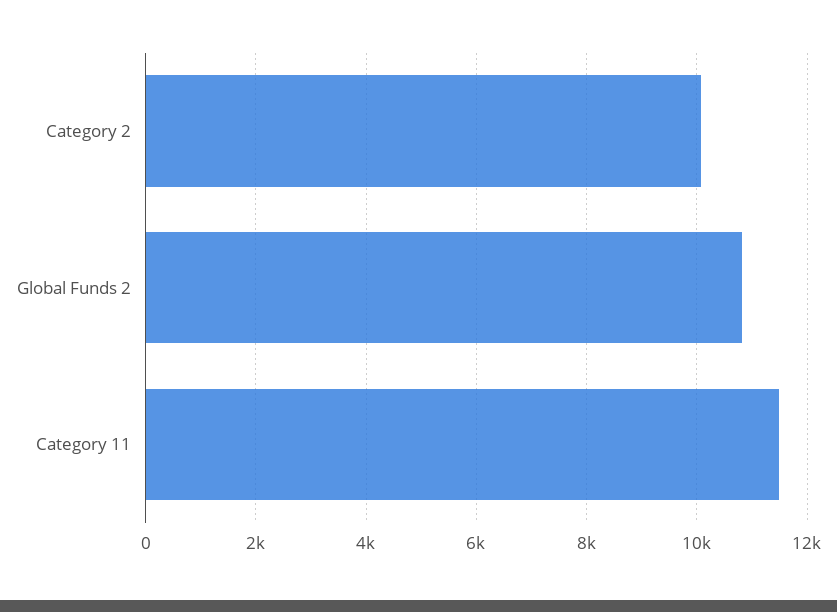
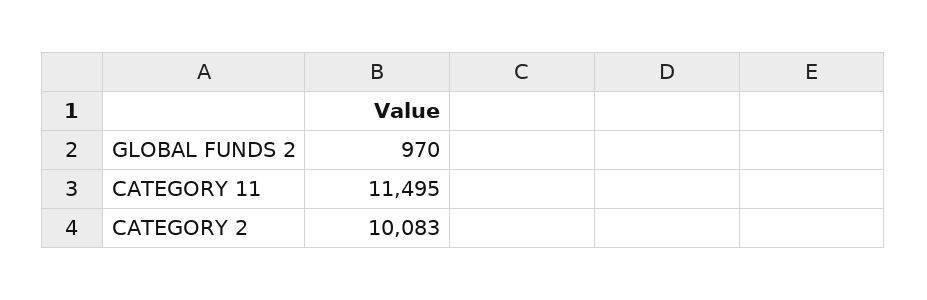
Global Funds 2: 10800 -> 970

